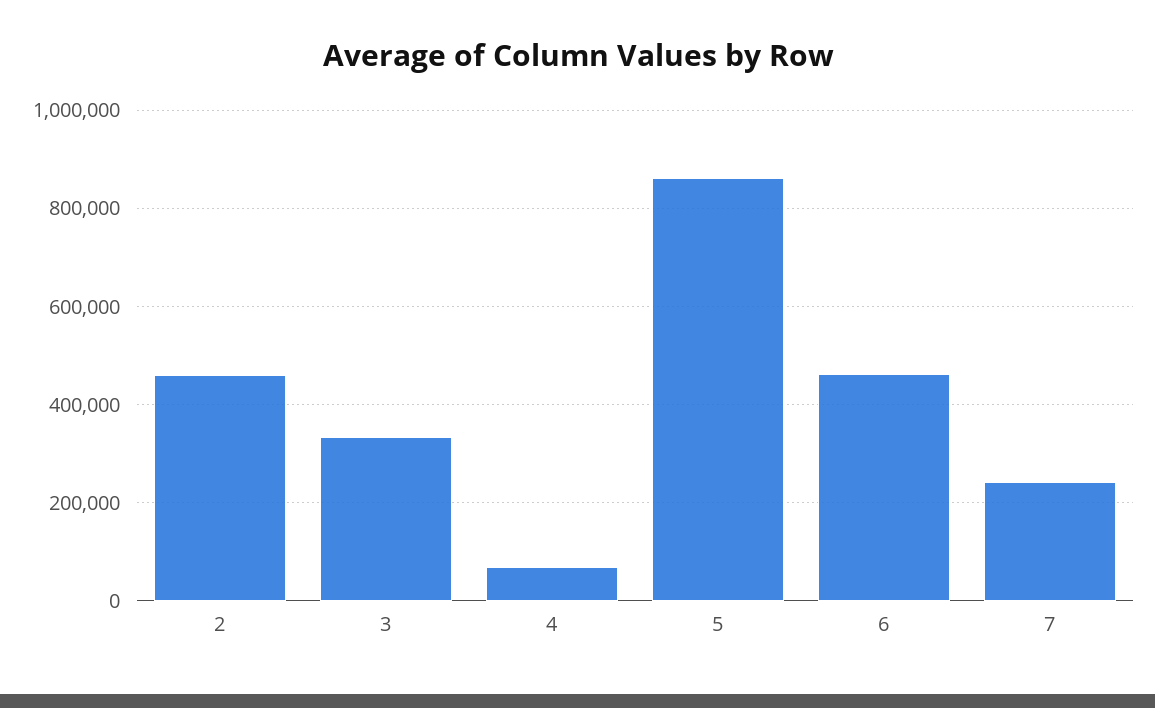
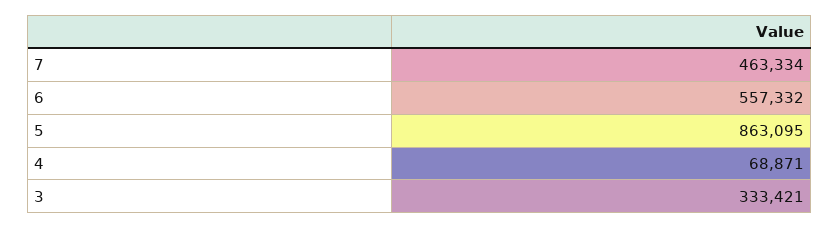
2: 460000 -> none
6: 460000 -> 557332
7: 240000 -> 463334

